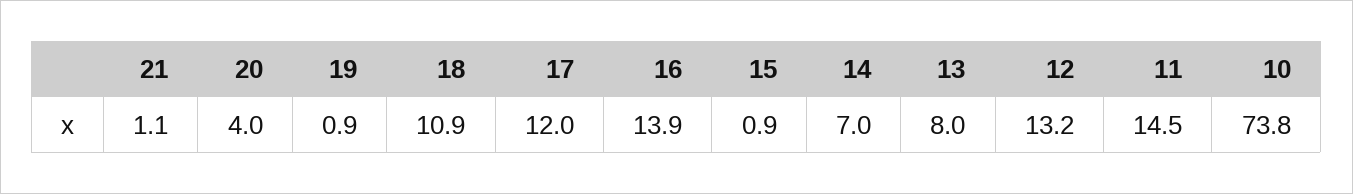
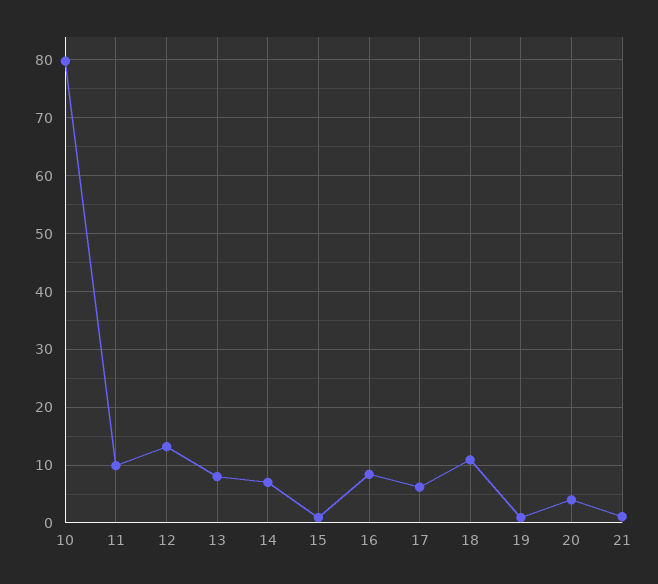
17: 12 -> 6
16: 13.9 -> 8
11: 14.5 -> 10
10: 73.8 -> 80

